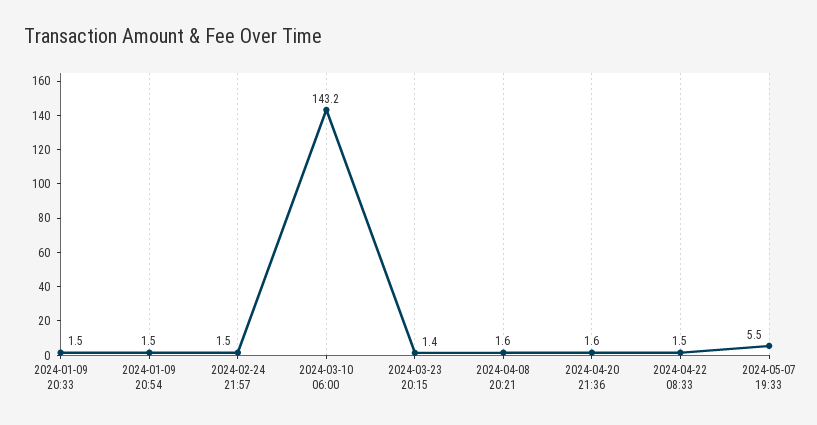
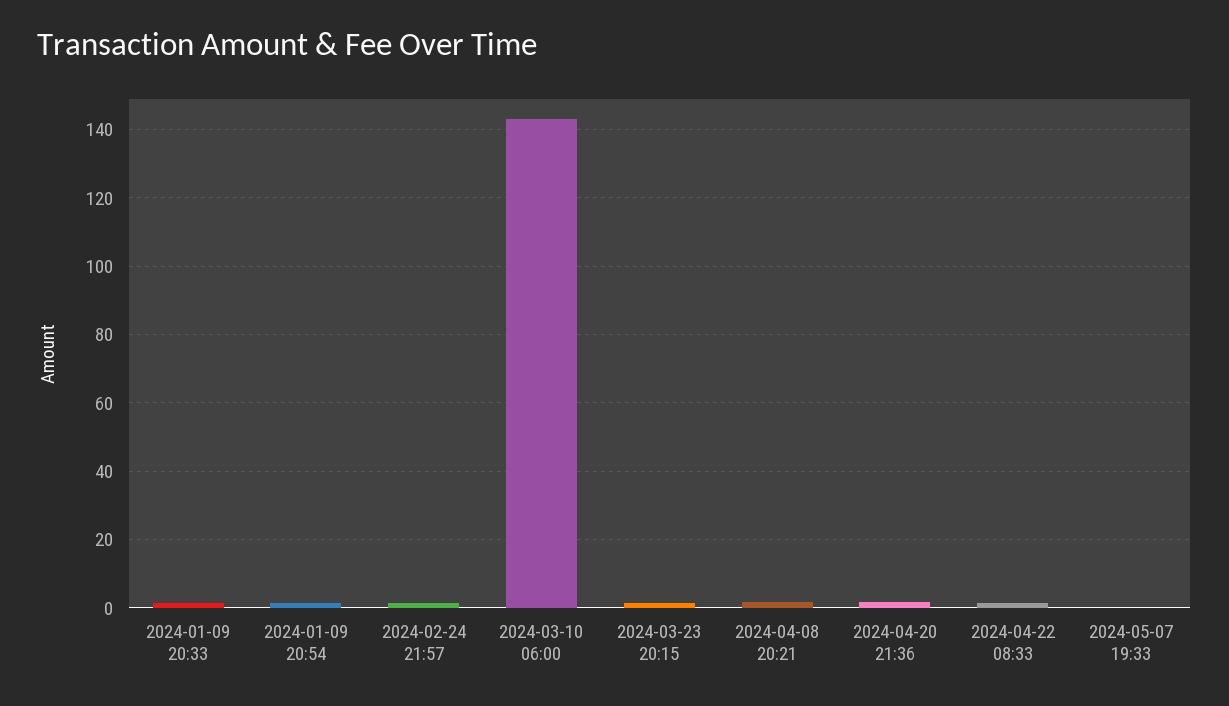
2024-05-07 19:33: 5.5 -> 0

